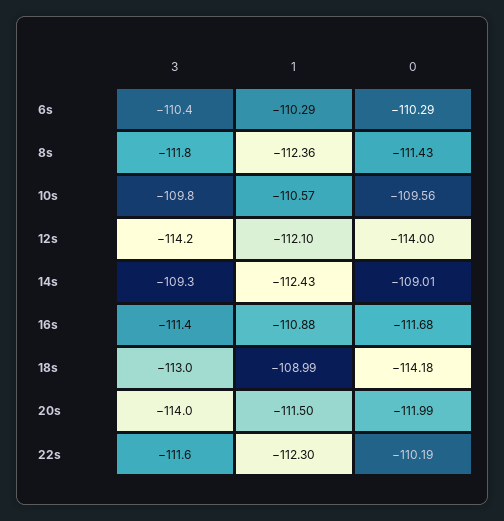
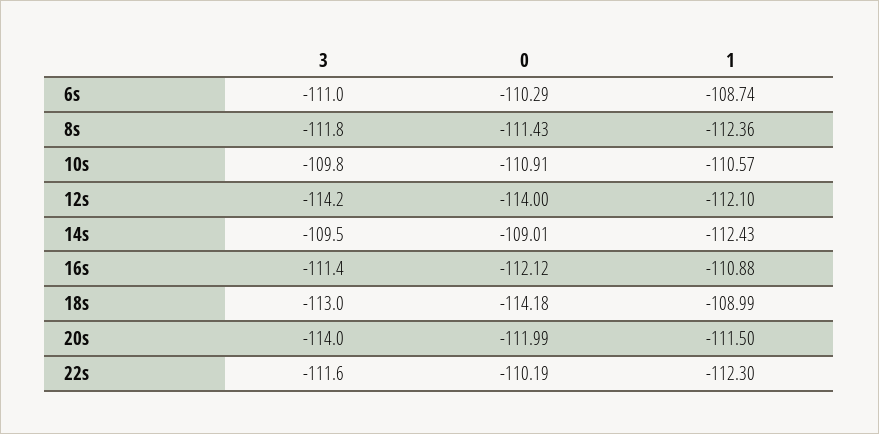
3, 6s: -110.4 -> -111
1, 6s: -110.29 -> -108.74
0, 10s: -109.56 -> -110.91
3, 14s: -109.3 -> -109.5
0, 16s: -111.68 -> -112.12

